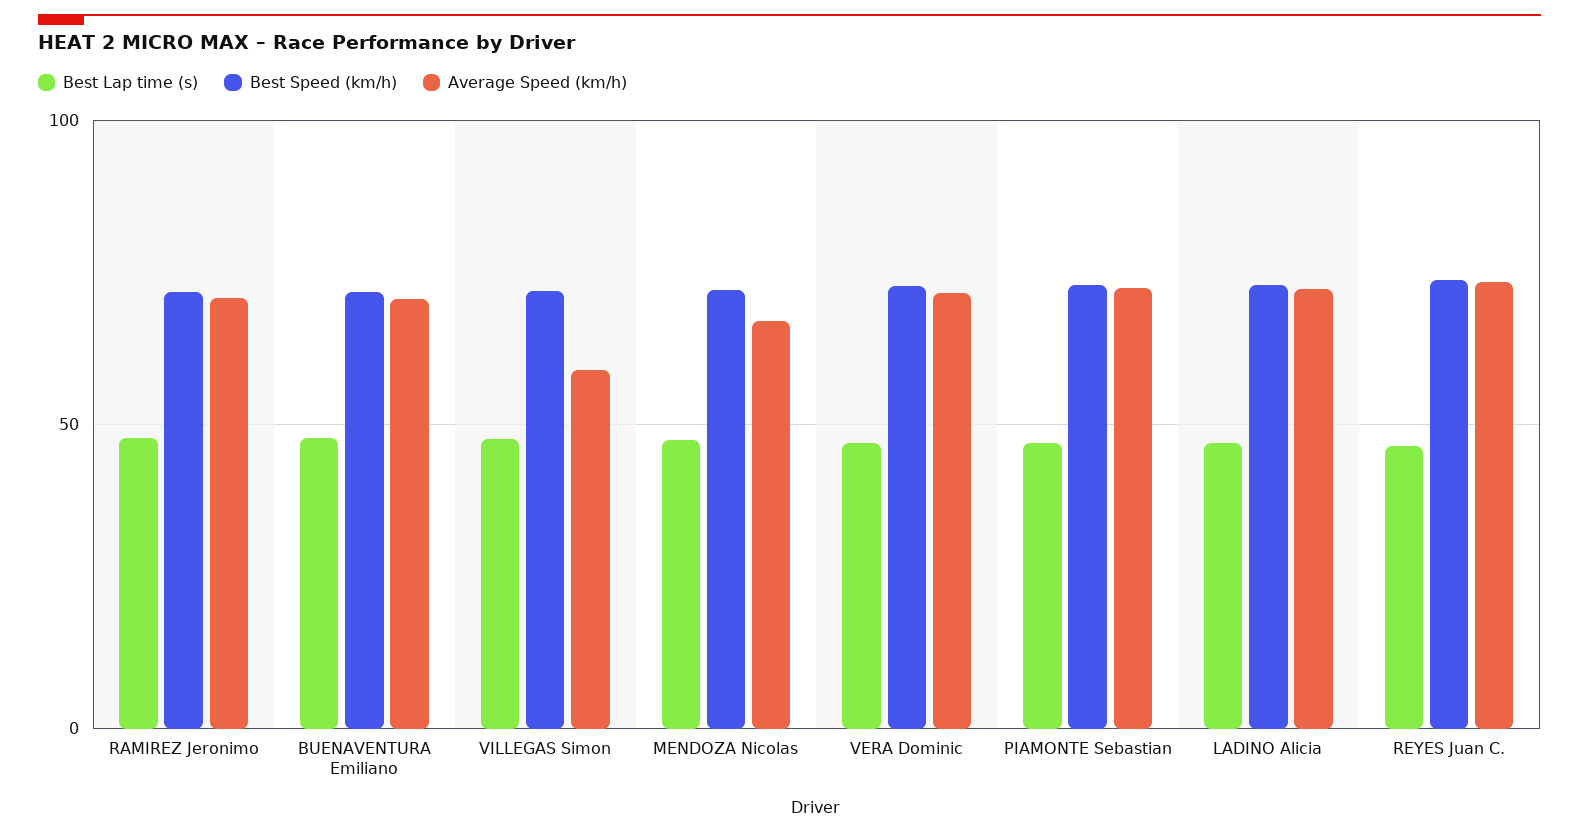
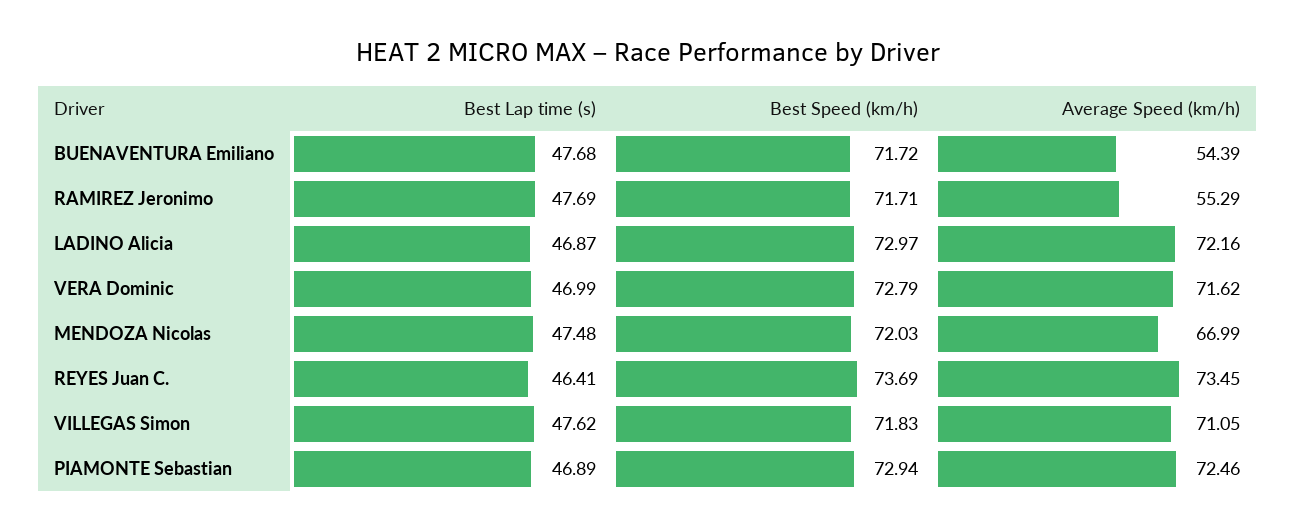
Average Speed (km/h), RAMIREZ Jeronimo: 70 -> 55.29
Average Speed (km/h), BUENAVENTURA Emiliano: 70 -> 54.39
Average Speed (km/h), VILLEGAS Simon: 60 -> 71.05

